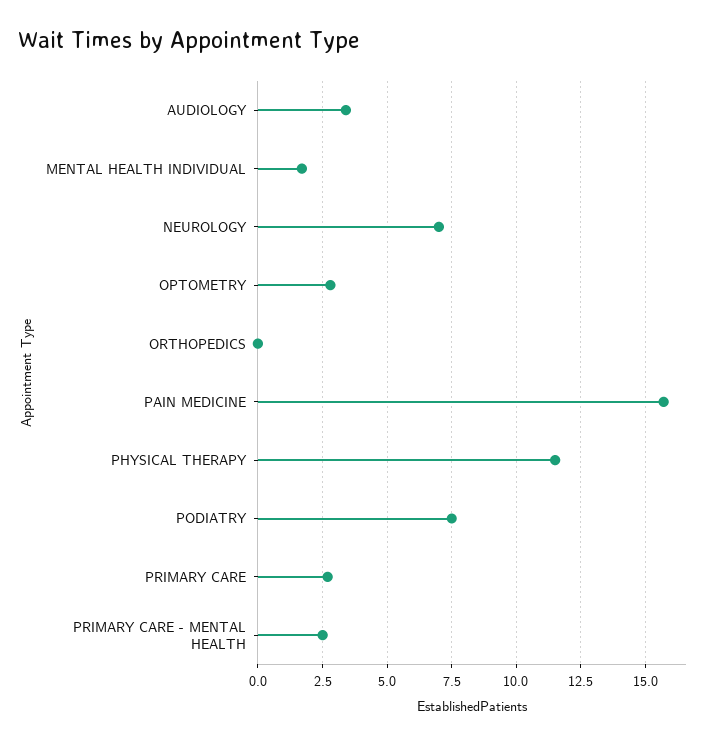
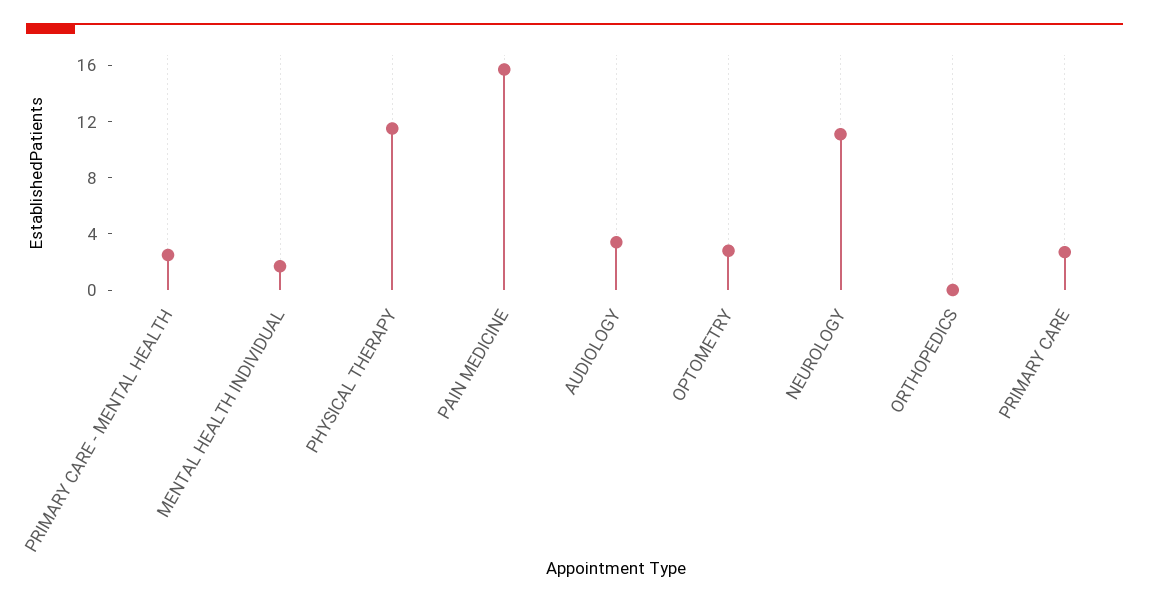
NEUROLOGY: 7 -> 11
PODIATRY: 7.5 -> none

